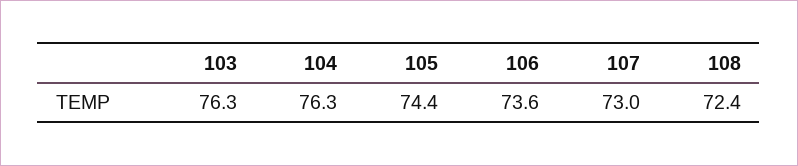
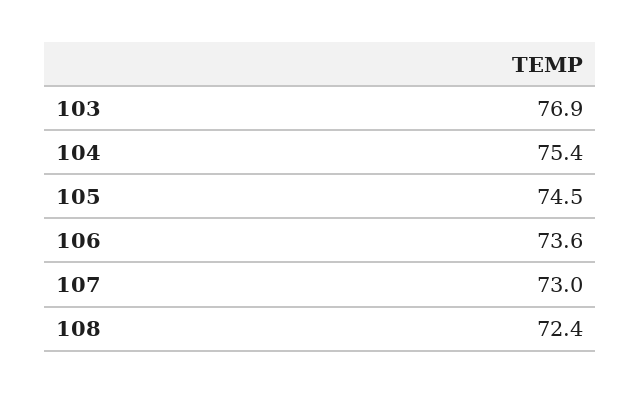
103: 76.3 -> 76.9
104: 76.3 -> 75.4
105: 74.4 -> 74.5

